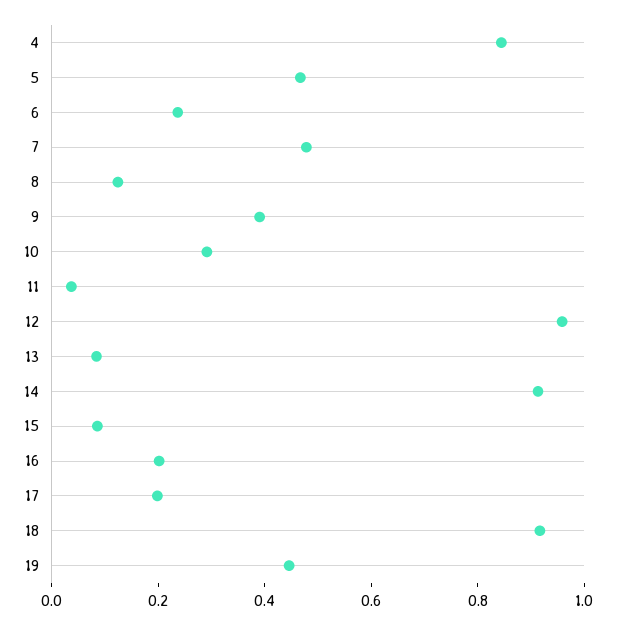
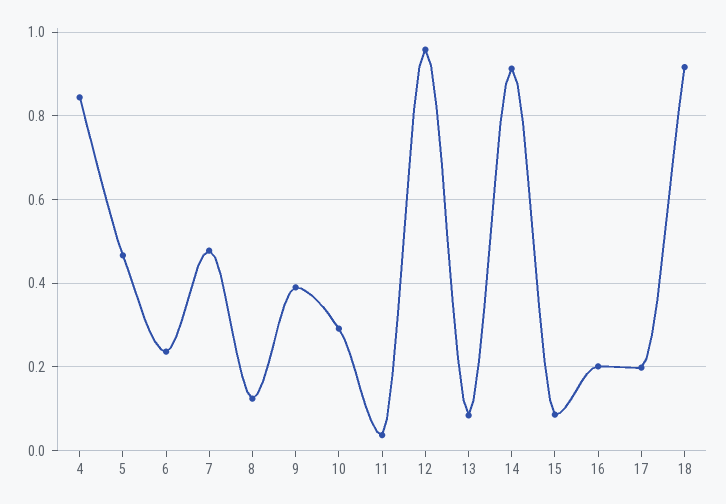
19: 0.45 -> none

